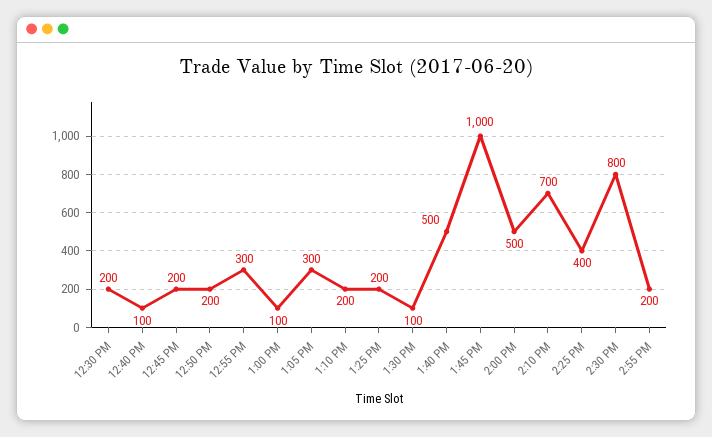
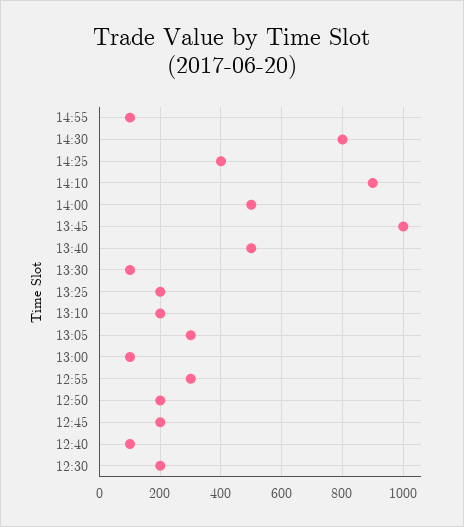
2:10 PM: 700 -> 900
2:55 PM: 200 -> 100

